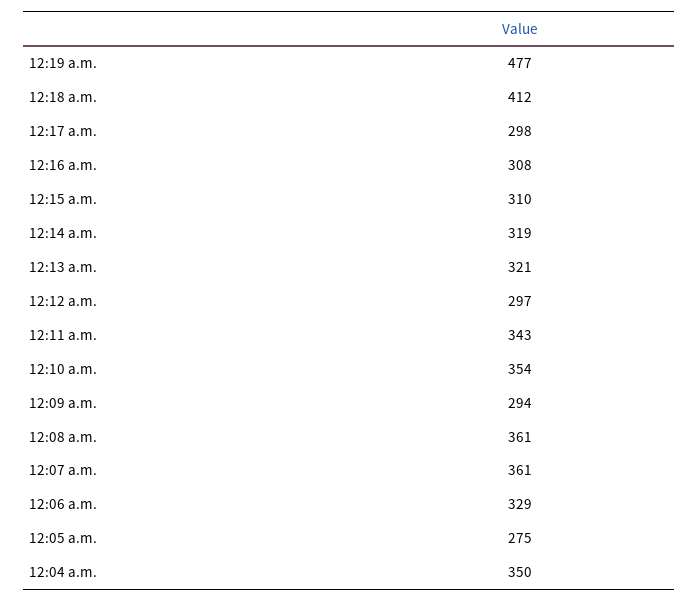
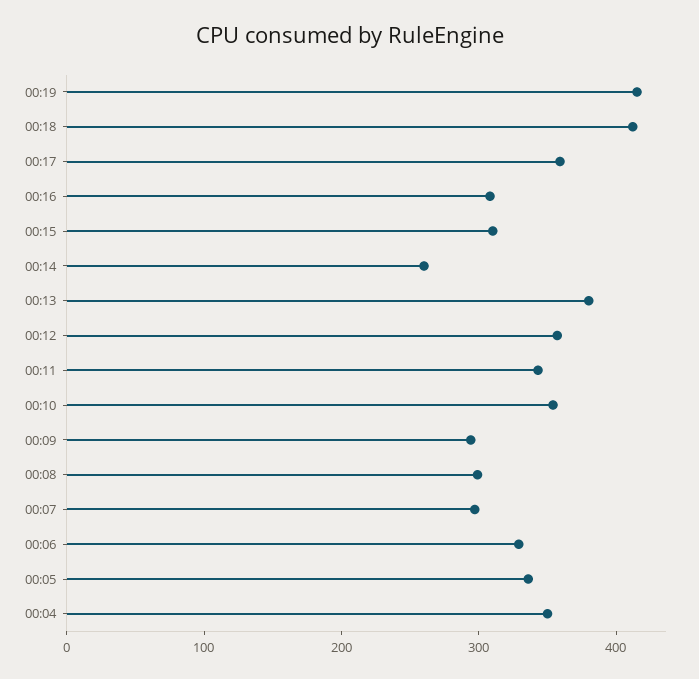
12:19 a.m.: 477 -> 420
12:17 a.m.: 298 -> 360
12:14 a.m.: 319 -> 260
12:13 a.m.: 321 -> 380
12:12 a.m.: 297 -> 360
12:08 a.m.: 361 -> 300
12:07 a.m.: 361 -> 300
12:05 a.m.: 275 -> 340

